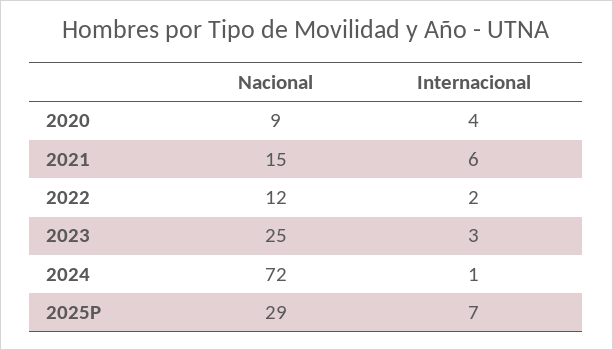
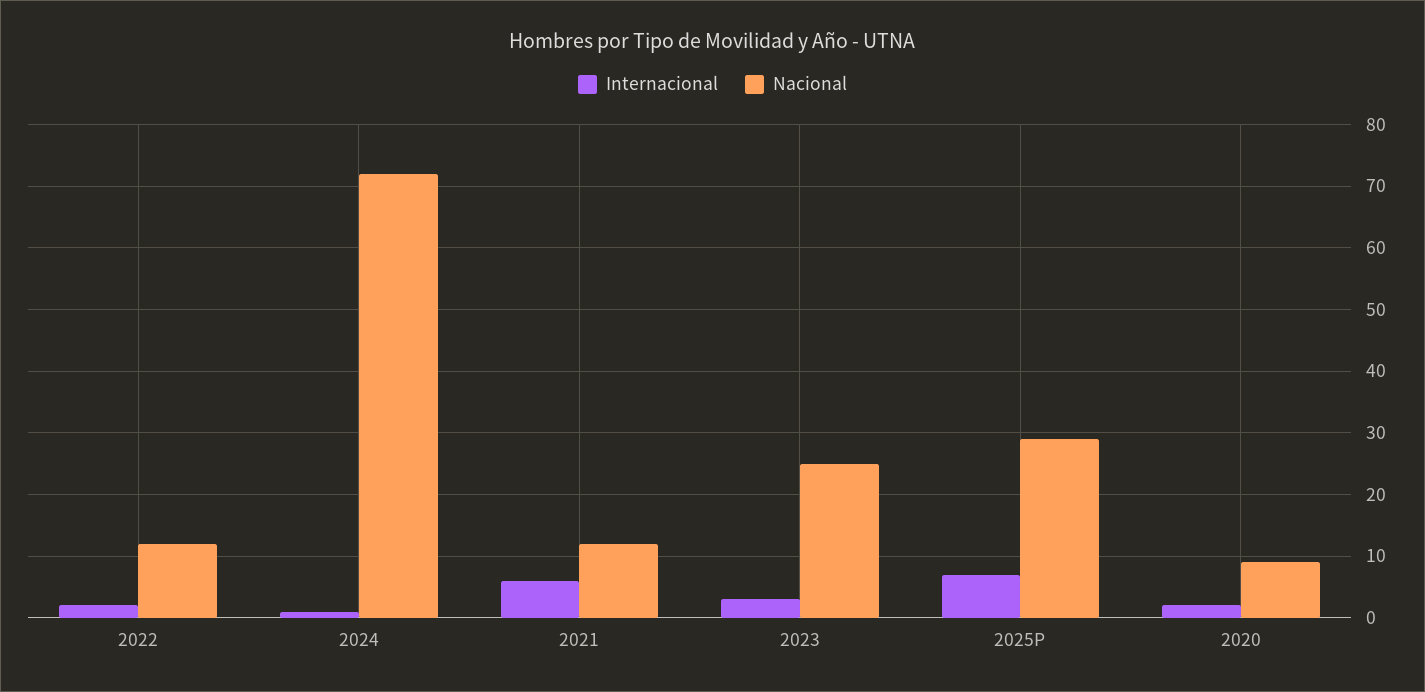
Internacional, 2020: 4 -> 2
Nacional, 2021: 15 -> 12

